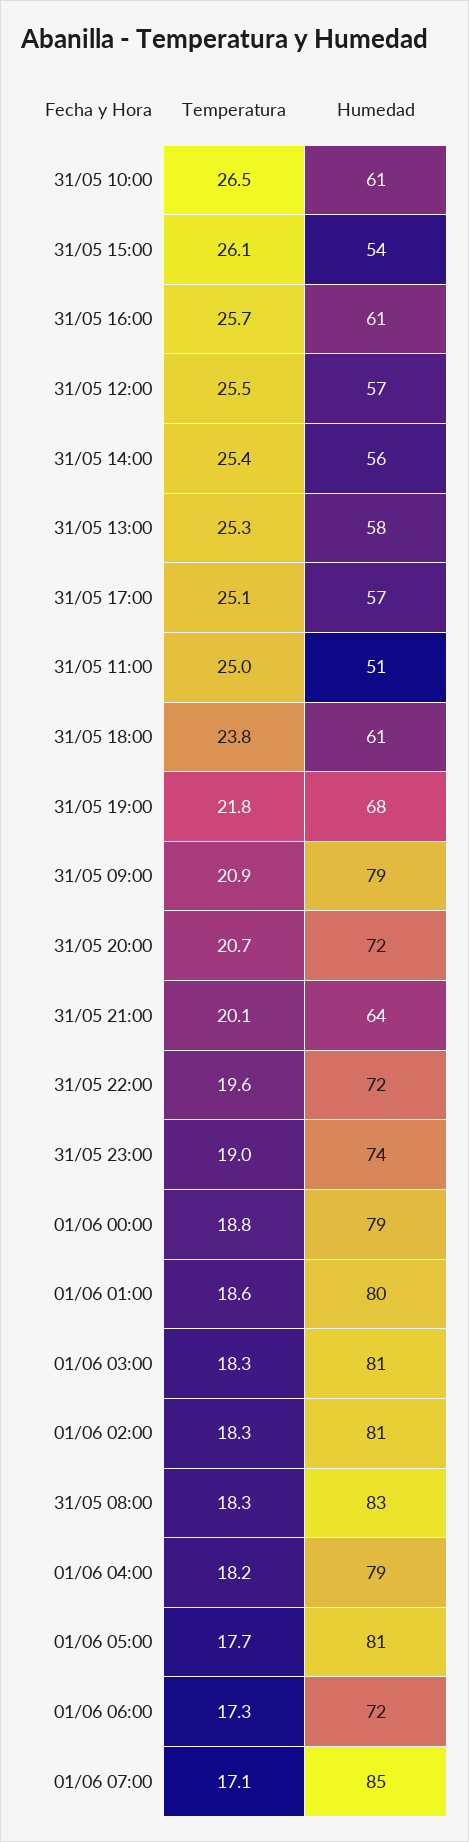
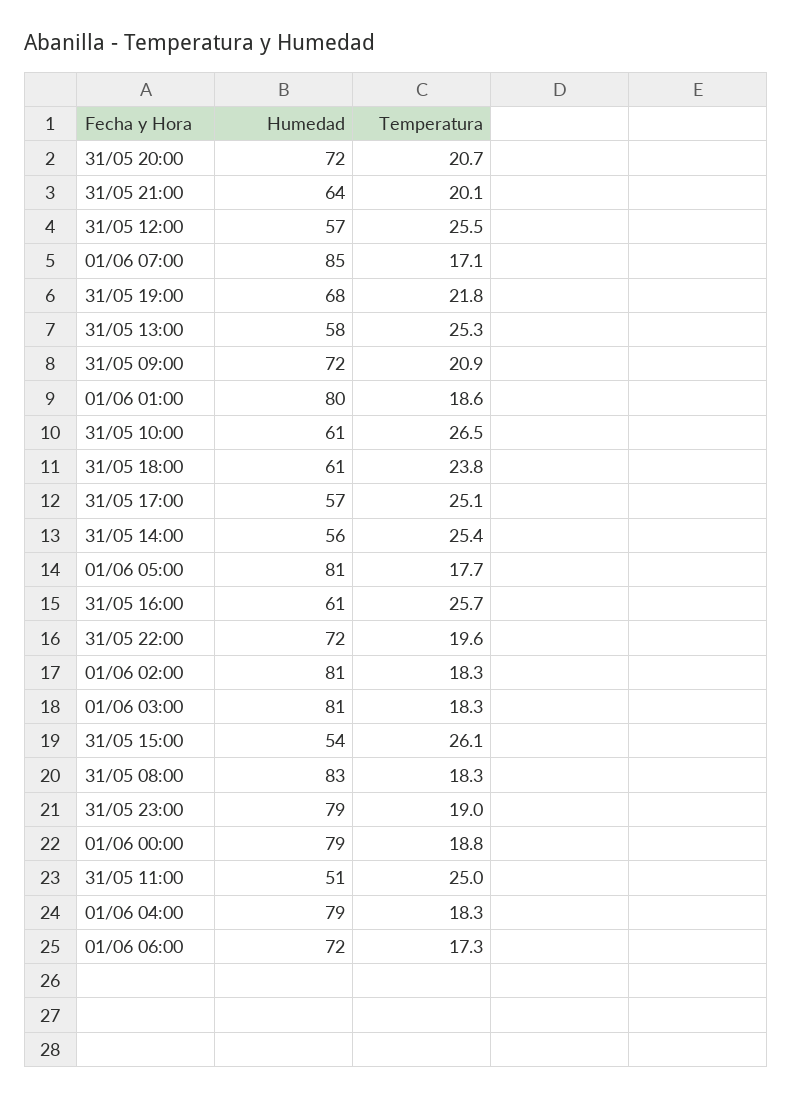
Humedad, 31/05 09:00: 79 -> 72
Humedad, 31/05 23:00: 74 -> 79
Temperatura, 01/06 04:00: 18.2 -> 18.3

